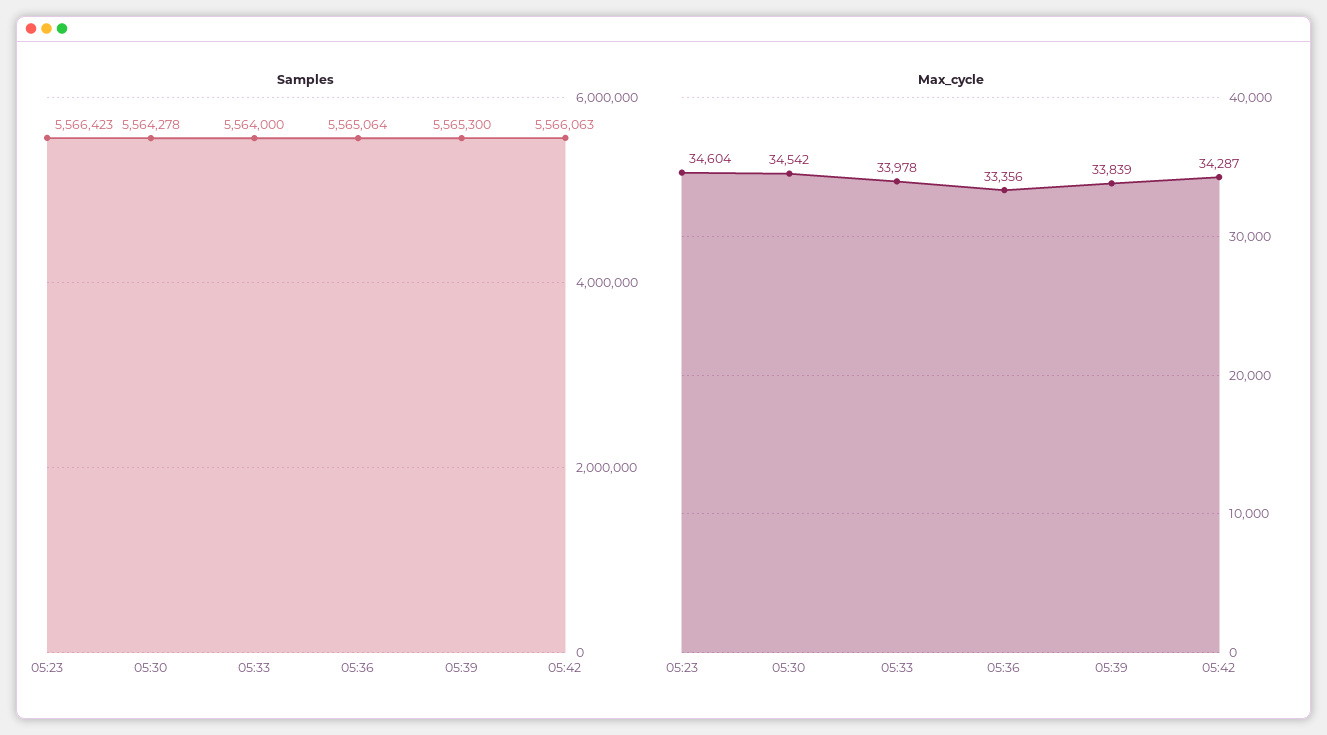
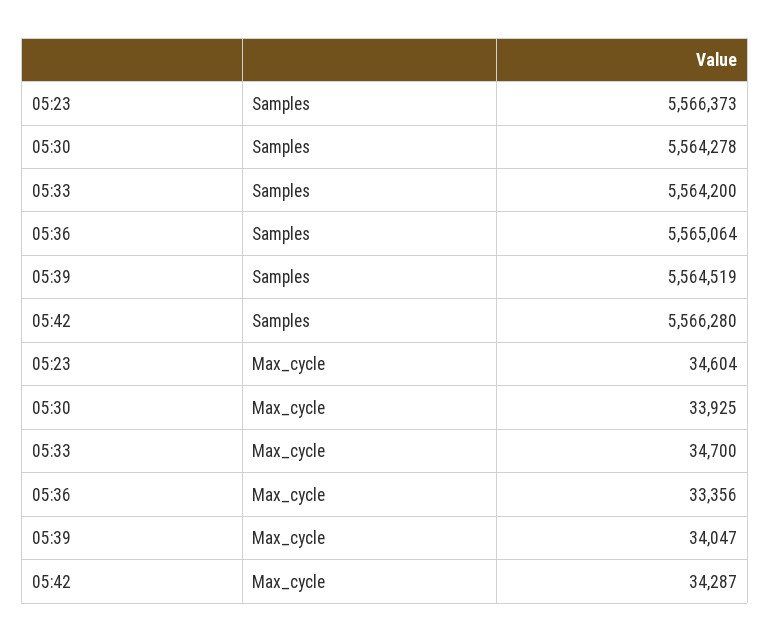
Samples, 05:23: 5566423 -> 5566373
Samples, 05:33: 5564000 -> 5564200
Samples, 05:39: 5565300 -> 5564519
Samples, 05:42: 5566063 -> 5566280
Max_cycle, 05:30: 34542 -> 33925
Max_cycle, 05:33: 33978 -> 34700
Max_cycle, 05:39: 33839 -> 34047

